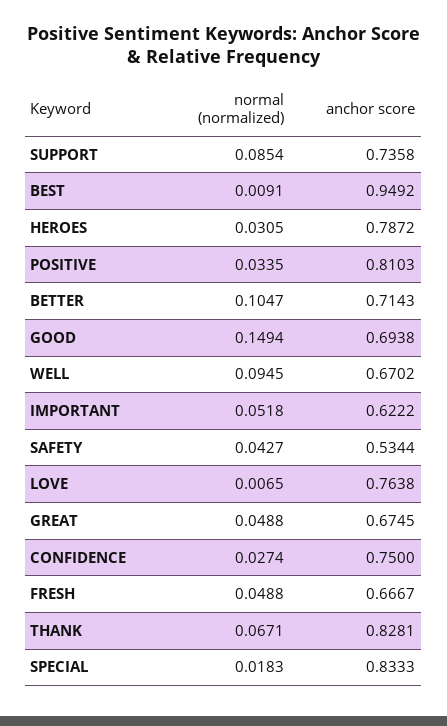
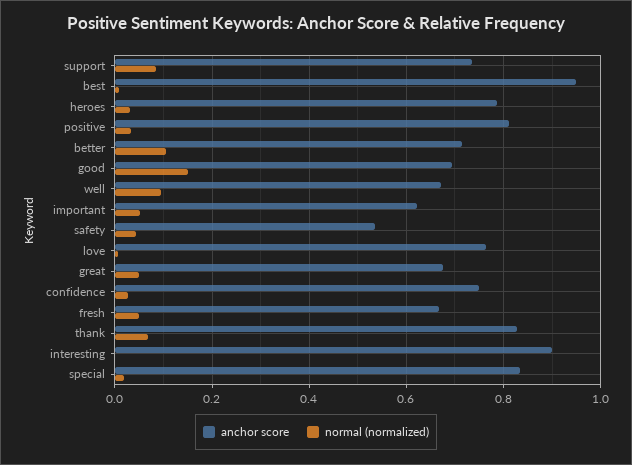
anchor score, interesting: none -> 0.9
normal (normalized), interesting: none -> 0

